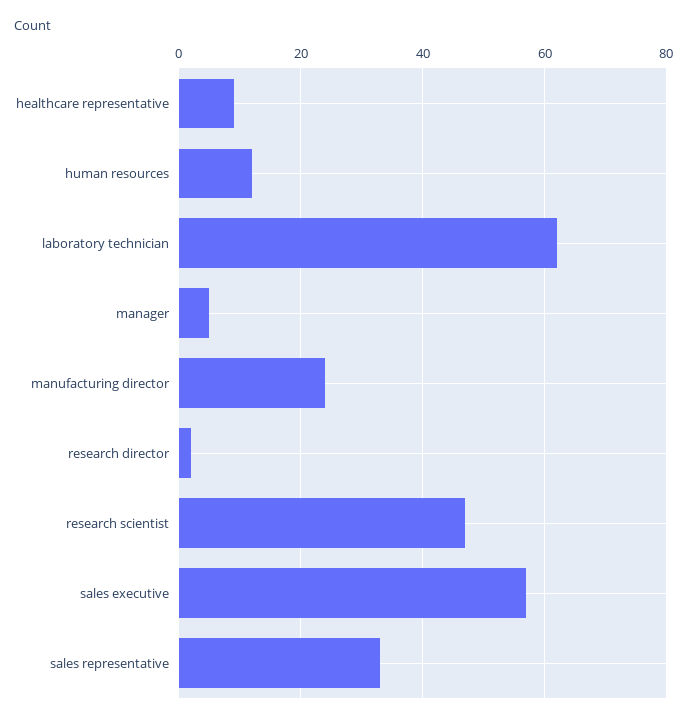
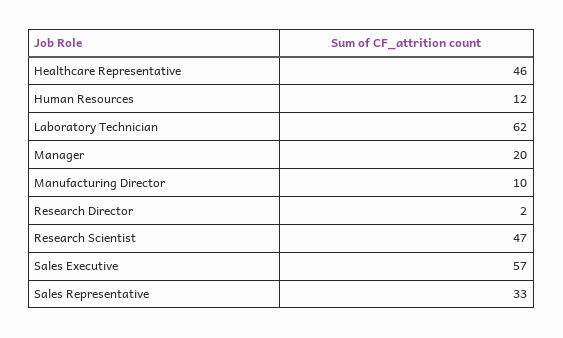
healthcare representative: 10 -> 46
manager: 5 -> 20
manufacturing director: 25 -> 10

